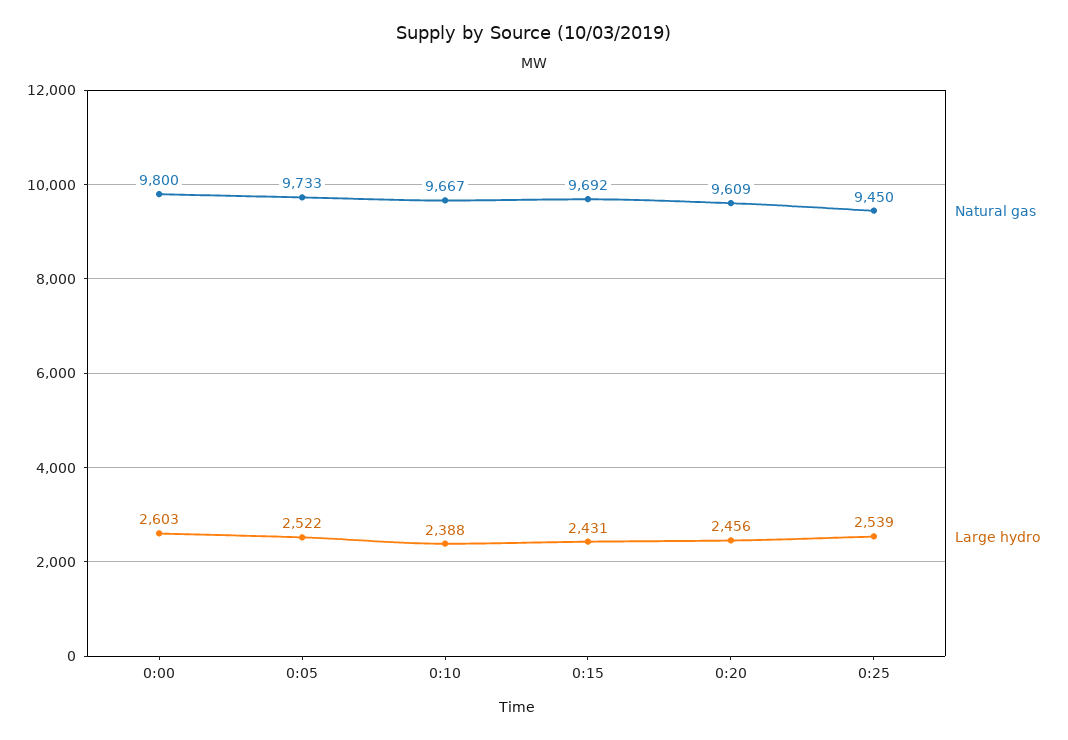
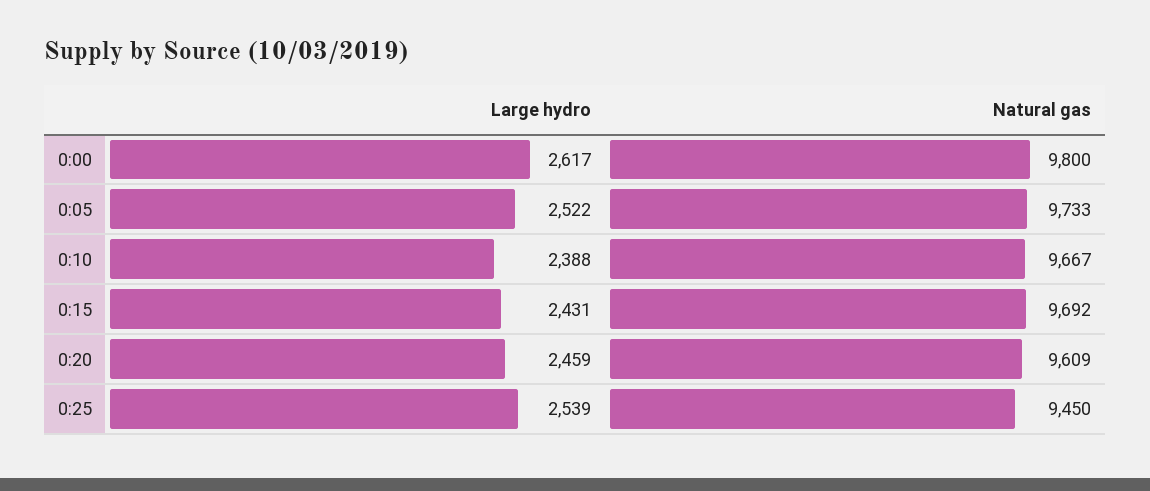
Large hydro, 0:00: 2603 -> 2617
Large hydro, 0:20: 2456 -> 2459

